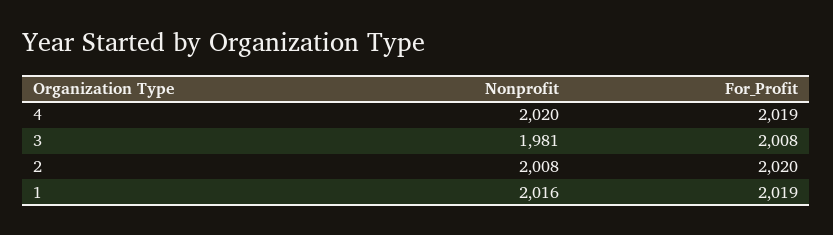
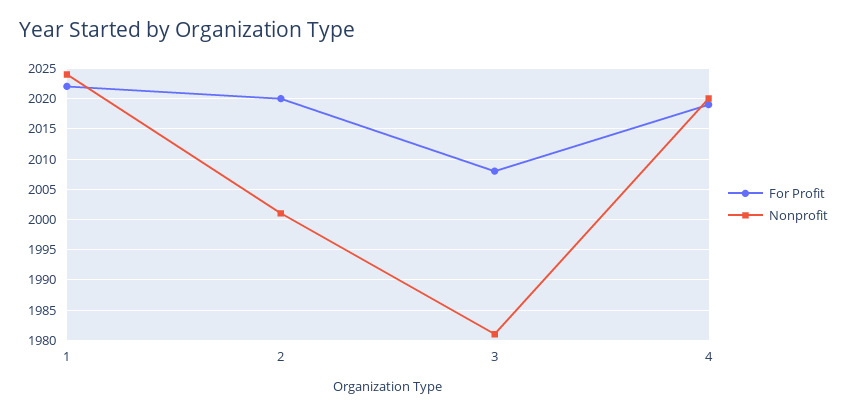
Nonprofit, 2: 2008 -> 2001
Nonprofit, 1: 2016 -> 2024
For_Profit, 1: 2019 -> 2022

